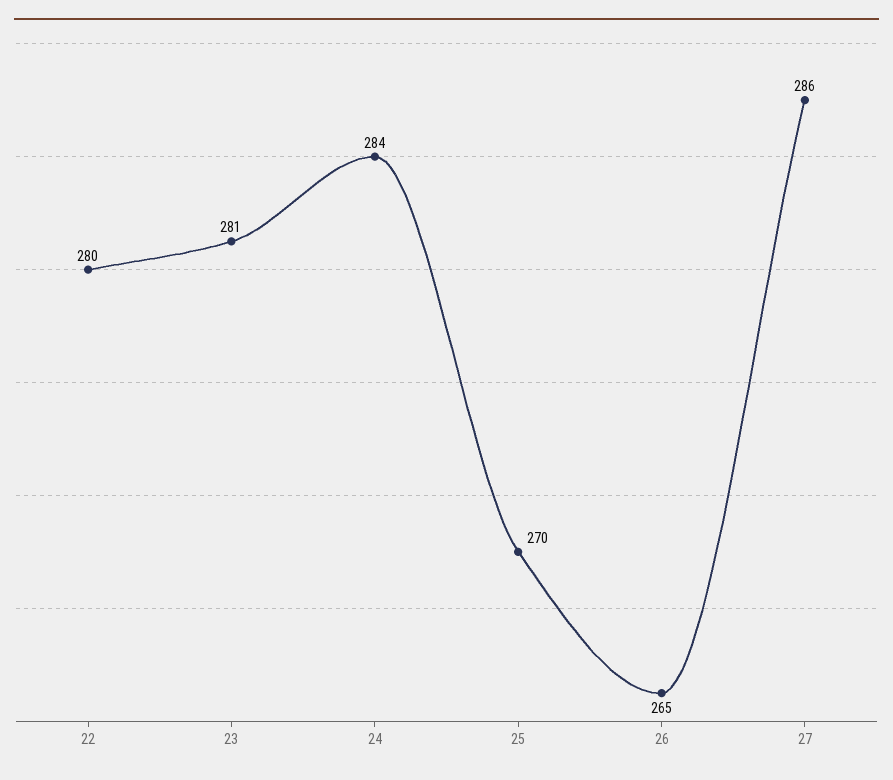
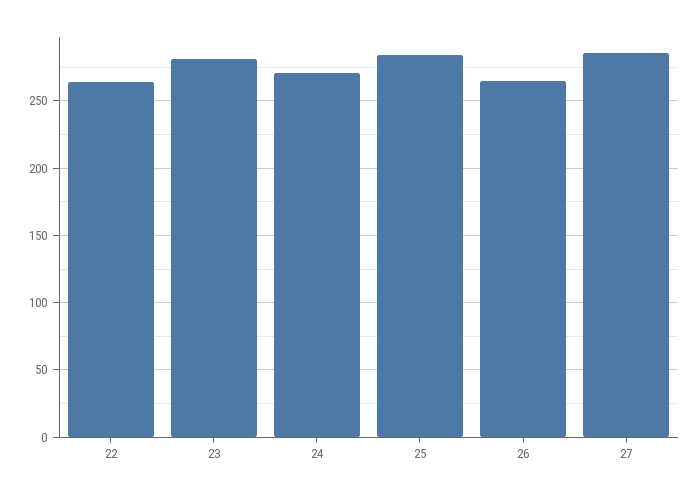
22: 280 -> 265
24: 284 -> 270
25: 270 -> 285

